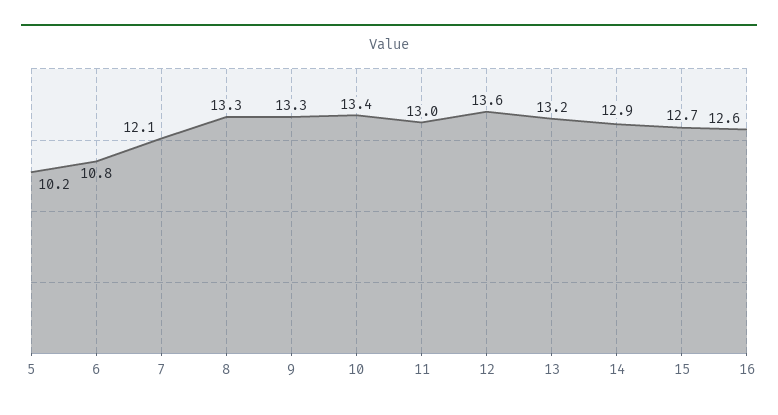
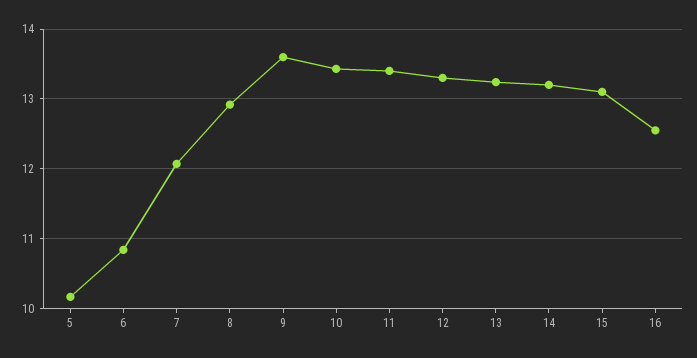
8: 13.3 -> 12.9
9: 13.3 -> 13.6
11: 13 -> 13.4
12: 13.6 -> 13.3
14: 12.9 -> 13.2
15: 12.7 -> 13.1

